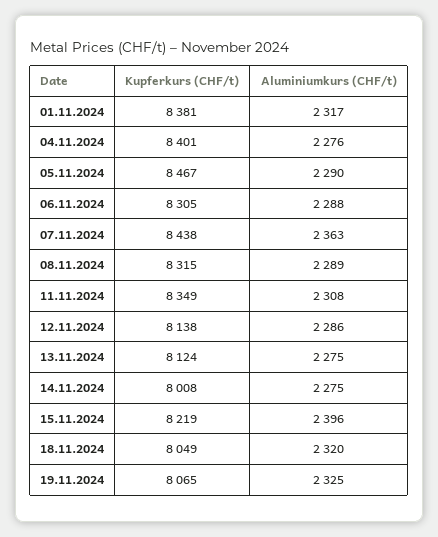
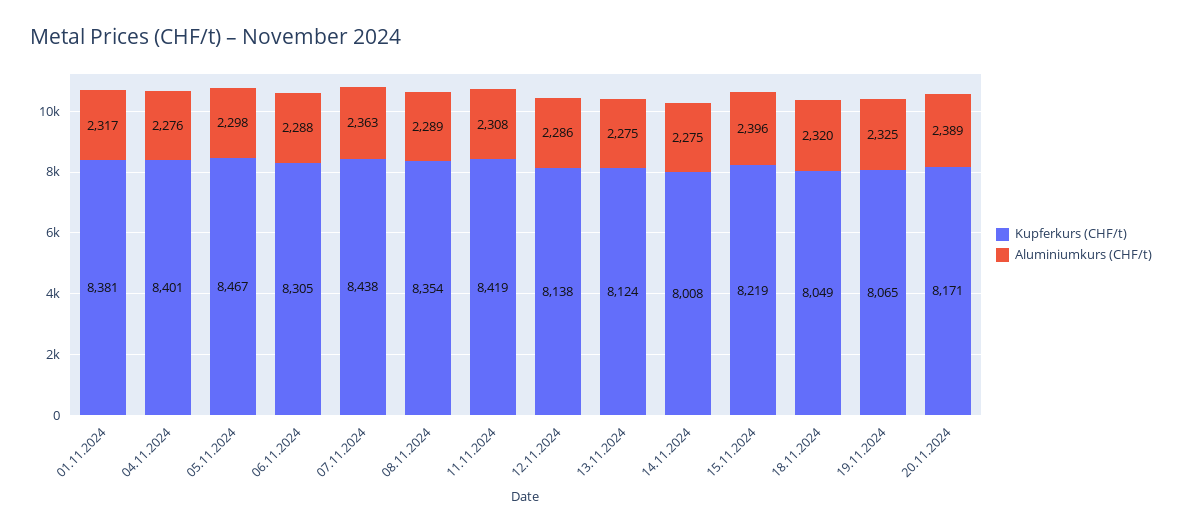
Aluminiumkurs (CHF/t), 05.11.2024: 2290 -> 2298
Kupferkurs (CHF/t), 08.11.2024: 8315 -> 8354
Kupferkurs (CHF/t), 11.11.2024: 8349 -> 8419
Kupferkurs (CHF/t), 20.11.2024: none -> 8171
Aluminiumkurs (CHF/t), 20.11.2024: none -> 2389

